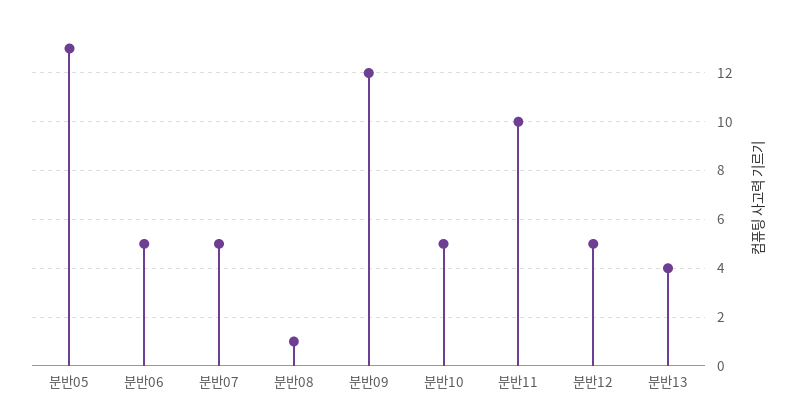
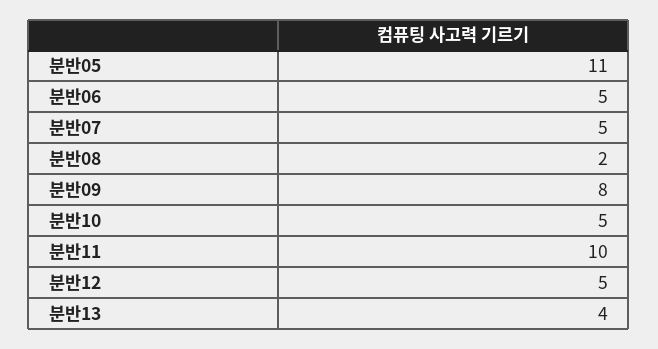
분반05: 13 -> 11
분반08: 1 -> 2
분반09: 12 -> 8

